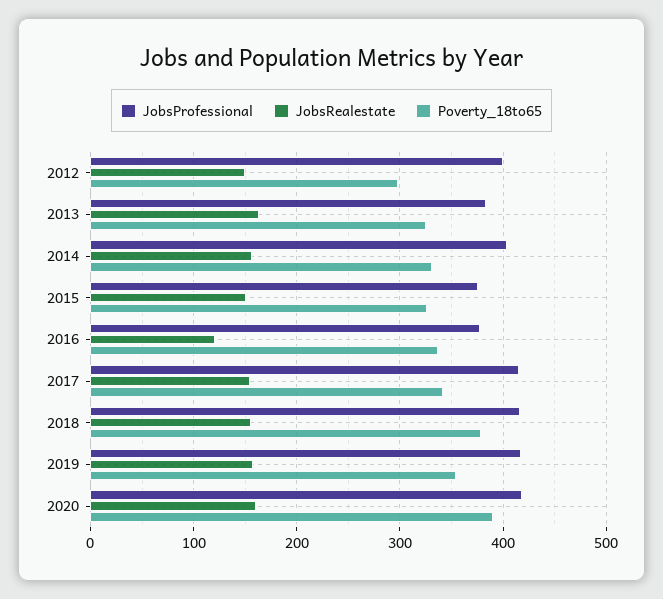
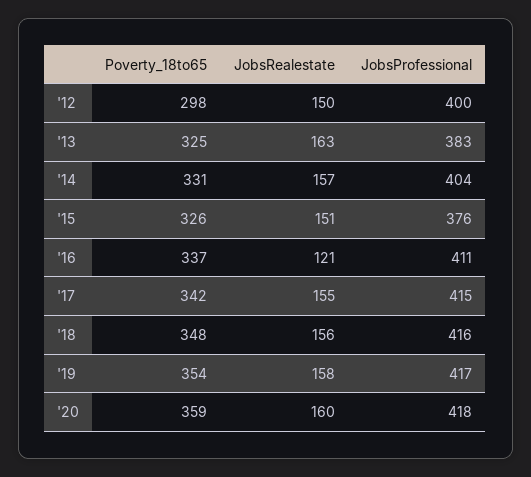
JobsProfessional, 2016: 380 -> 411
Poverty_18to65, 2018: 380 -> 348
Poverty_18to65, 2020: 390 -> 359

